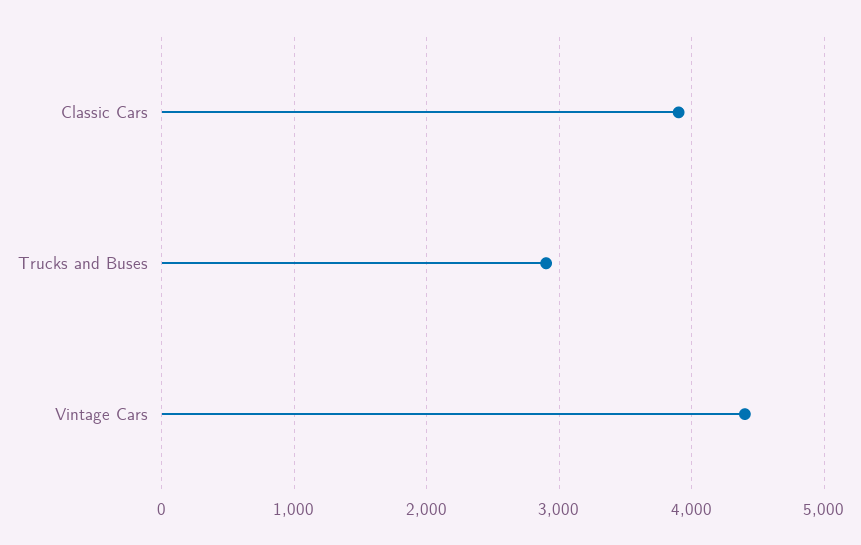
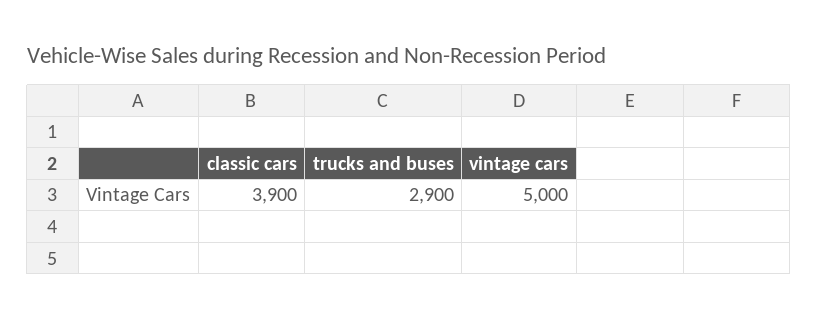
Vintage Cars: 4400 -> 5000

